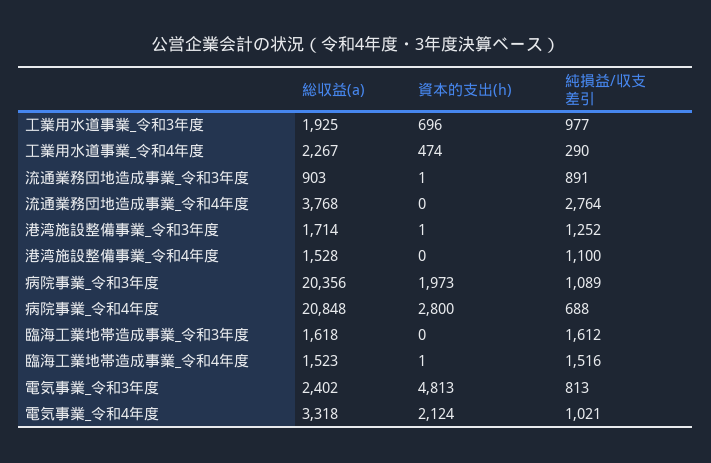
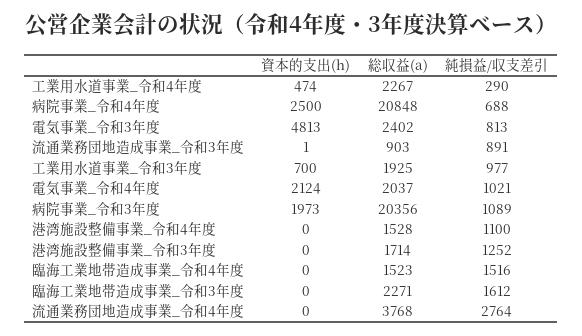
資本的支出(h), 工業用水道事業_令和3年度: 696 -> 700
資本的支出(h), 港湾施設整備事業_令和3年度: 1 -> 0
資本的支出(h), 病院事業_令和4年度: 2800 -> 2500
総収益(a), 臨海工業地帯造成事業_令和3年度: 1618 -> 2271
資本的支出(h), 臨海工業地帯造成事業_令和4年度: 1 -> 0
総収益(a), 電気事業_令和4年度: 3318 -> 2037

